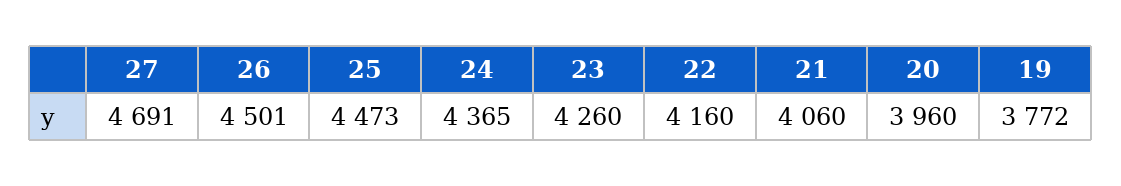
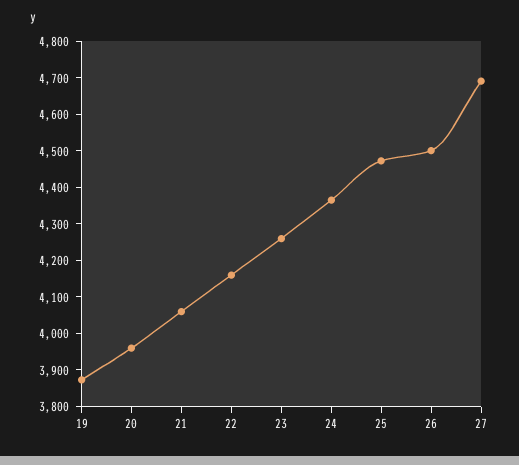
19: 3772 -> 3875

